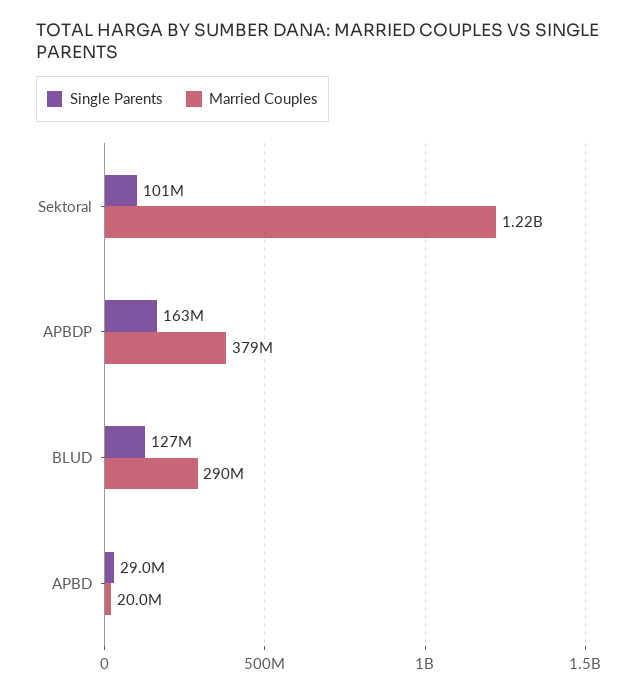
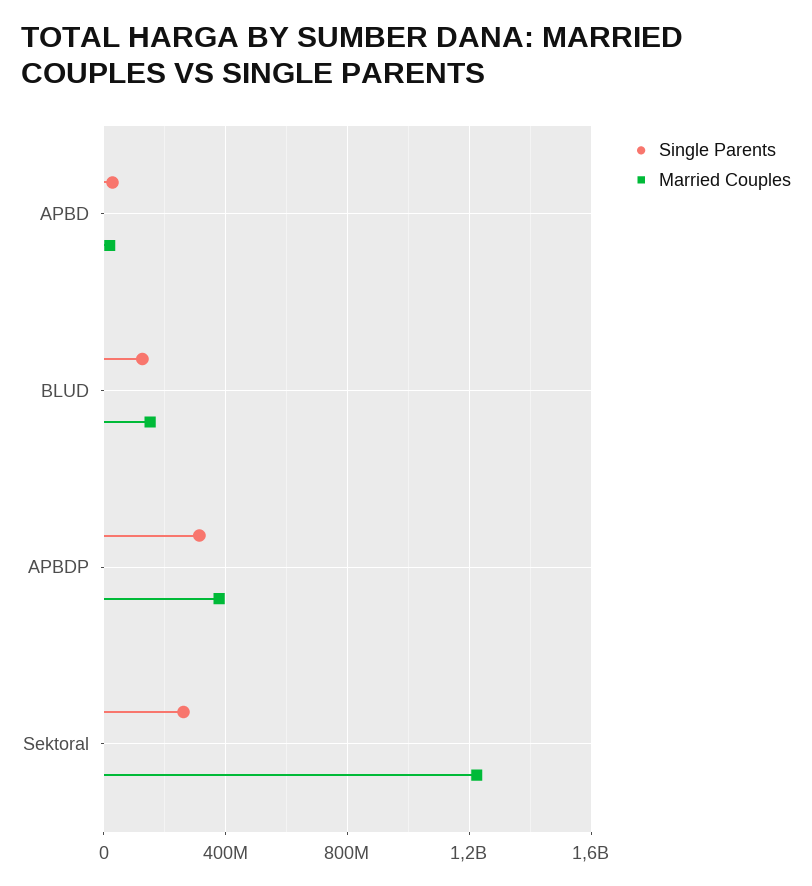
Single Parents, Sektoral: 101000000 -> 250000000
Single Parents, APBDP: 163000000 -> 300000000
Married Couples, BLUD: 290000000 -> 150000000

